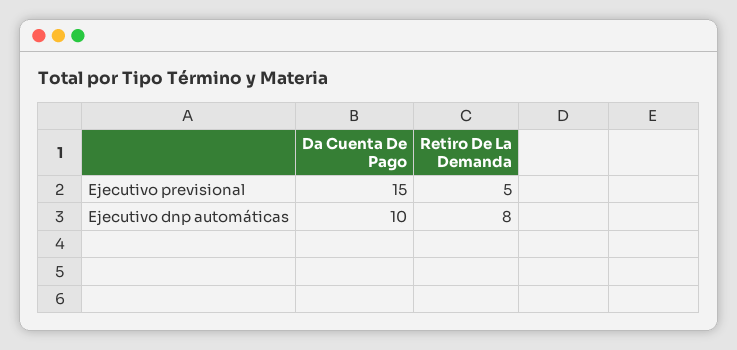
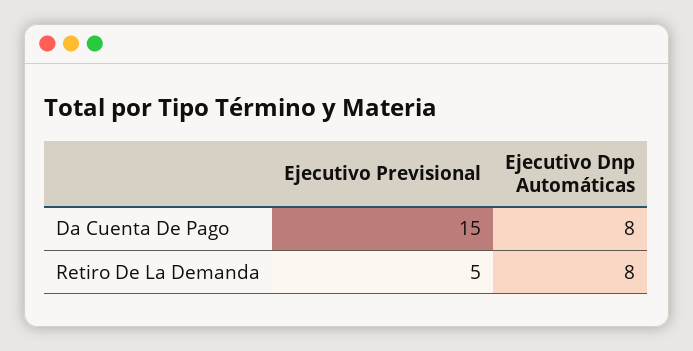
Da Cuenta De Pago, Ejecutivo dnp automáticas: 10 -> 8

